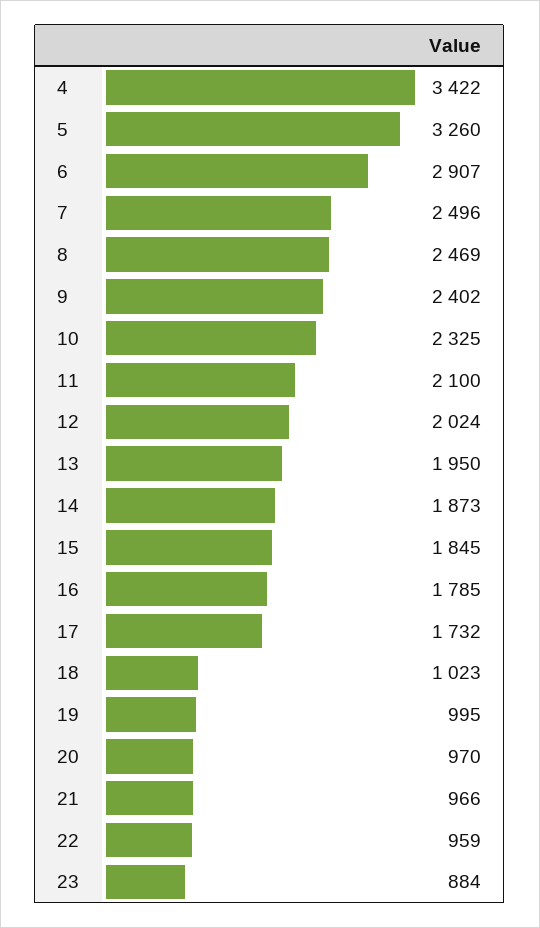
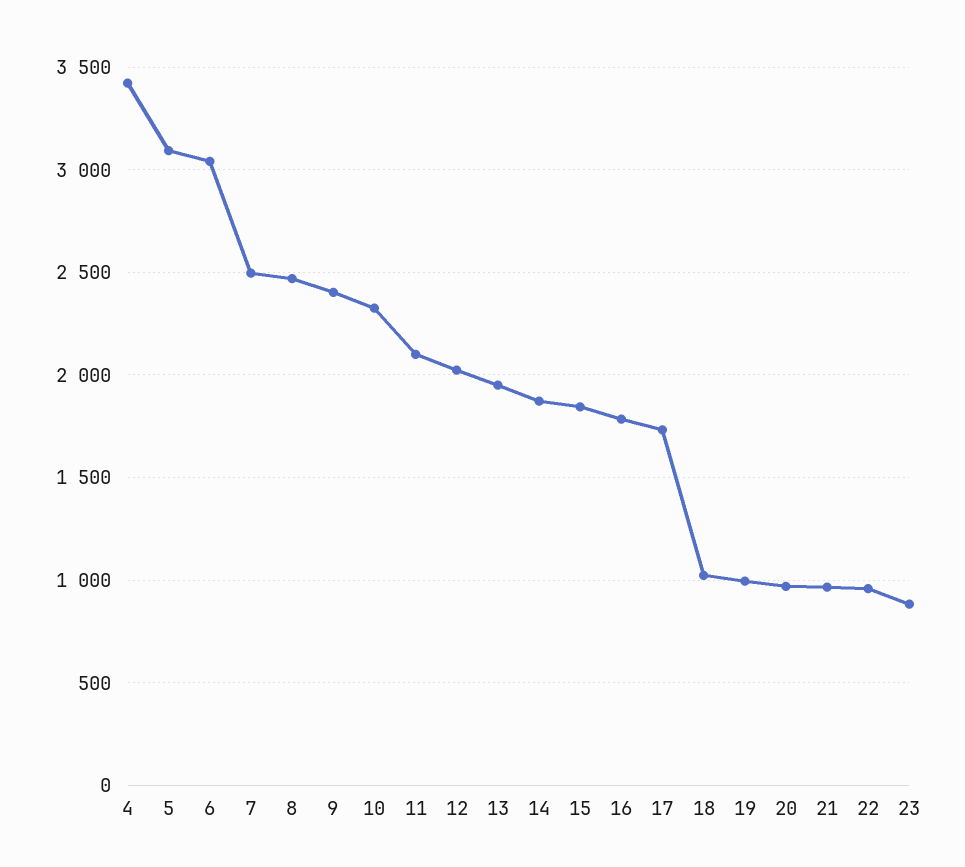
5: 3260 -> 3100
6: 2907 -> 3050

